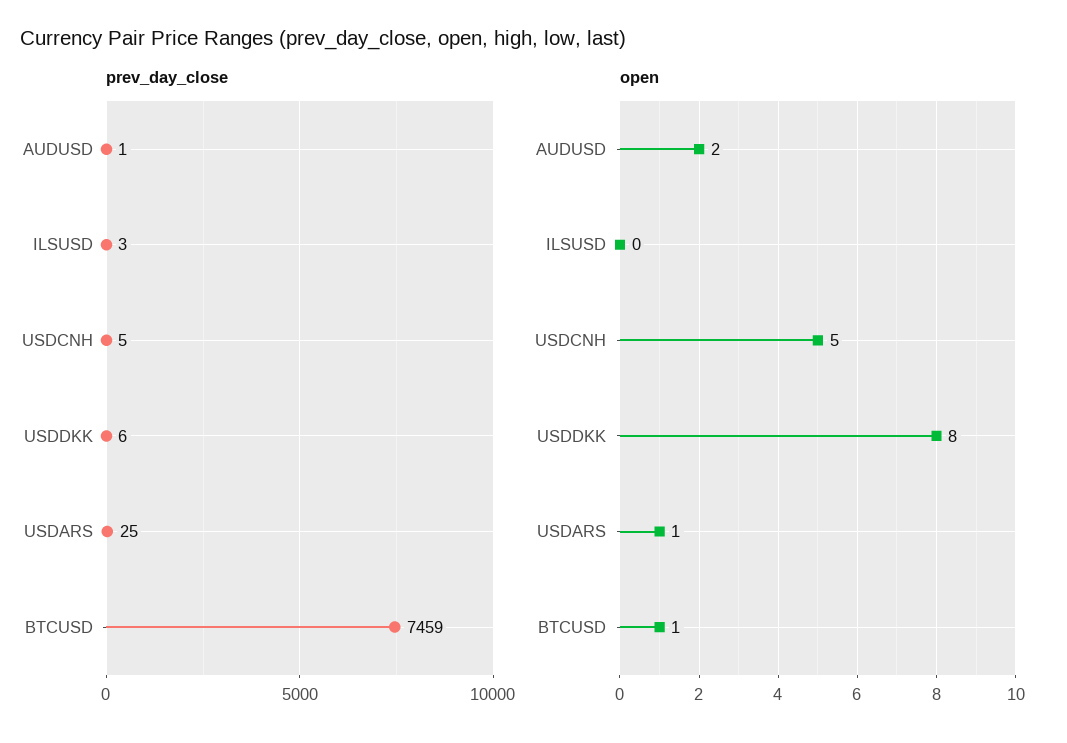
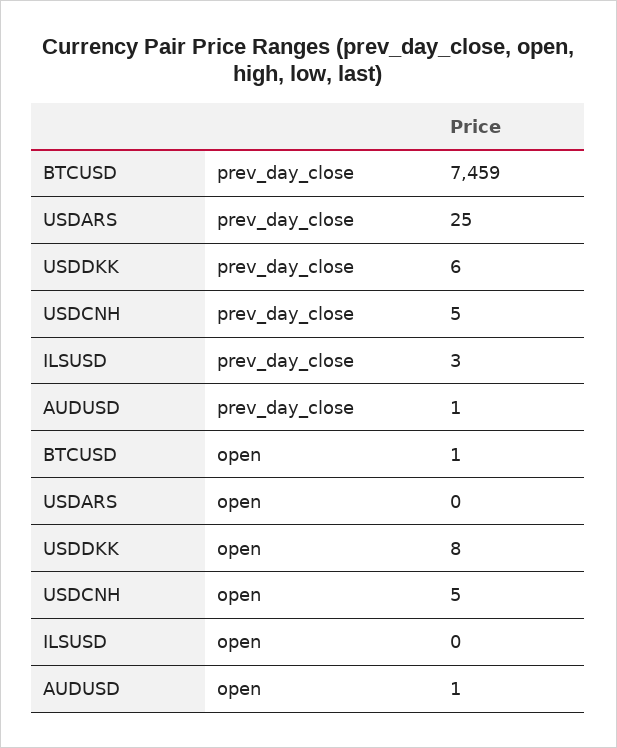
open, AUDUSD: 2 -> 1
open, USDARS: 1 -> 0

